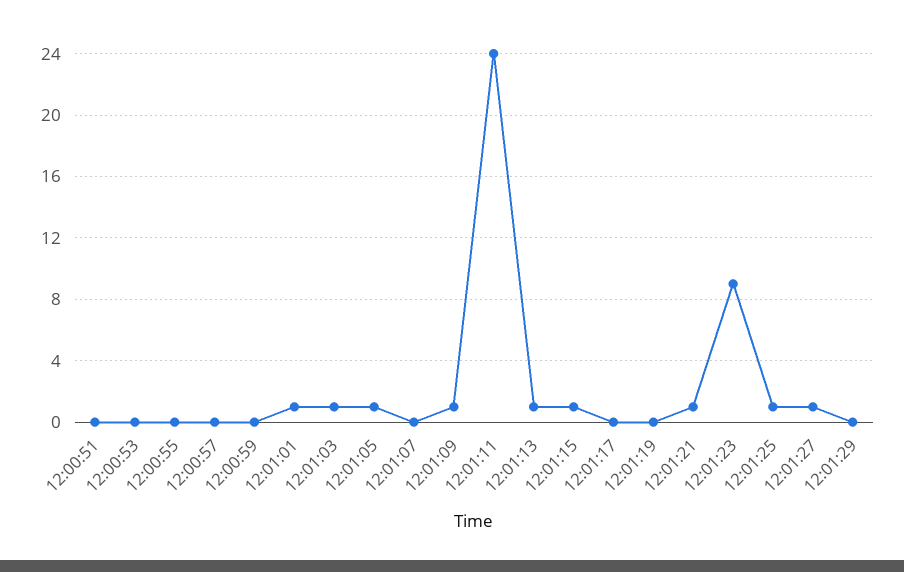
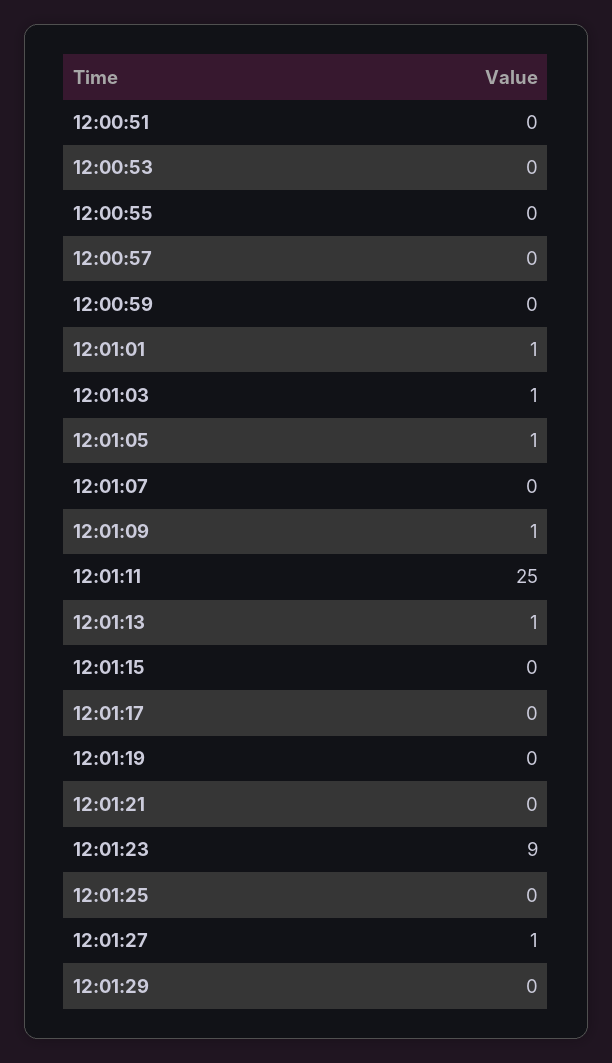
12:01:11: 24 -> 25
12:01:15: 1 -> 0
12:01:21: 1 -> 0
12:01:25: 1 -> 0

